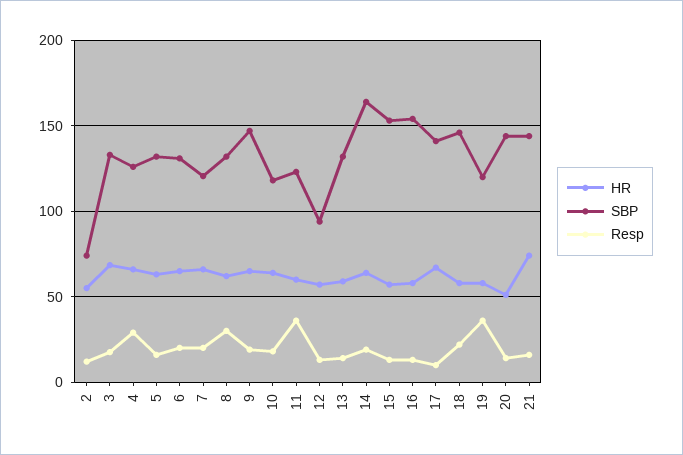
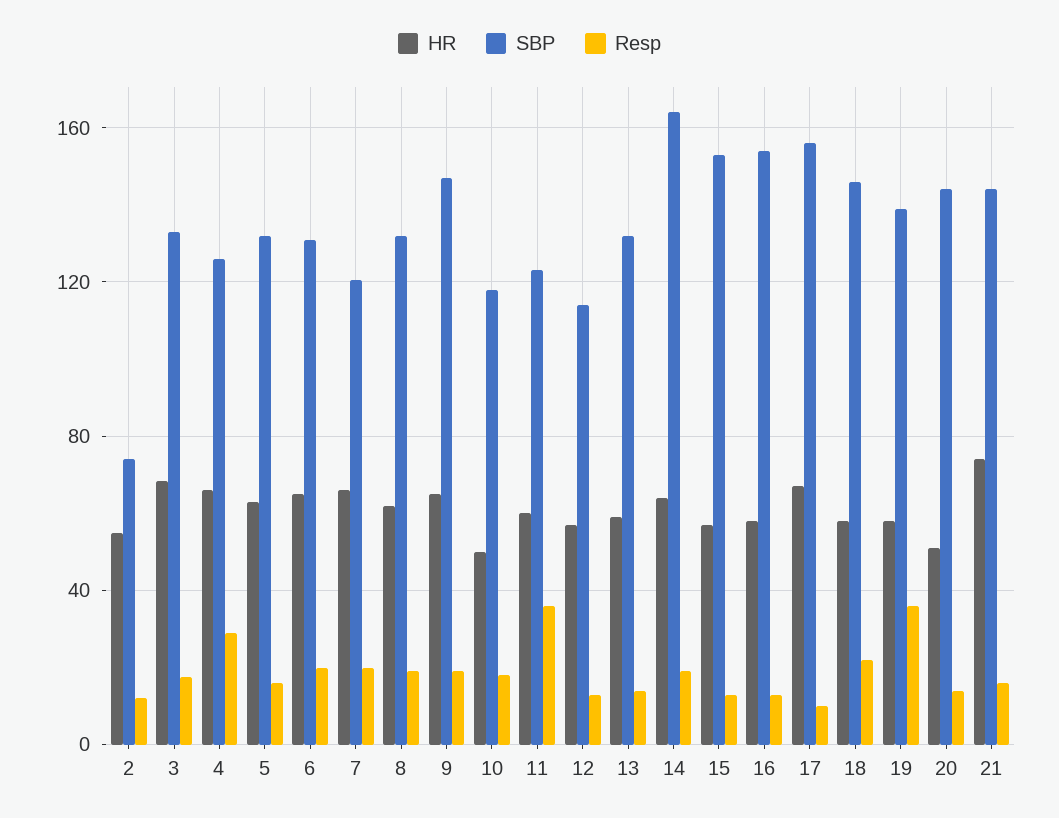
Resp, 8: 30 -> 20
HR, 10: 65 -> 50
SBP, 12: 95 -> 115
SBP, 17: 140 -> 155
SBP, 19: 120 -> 140

